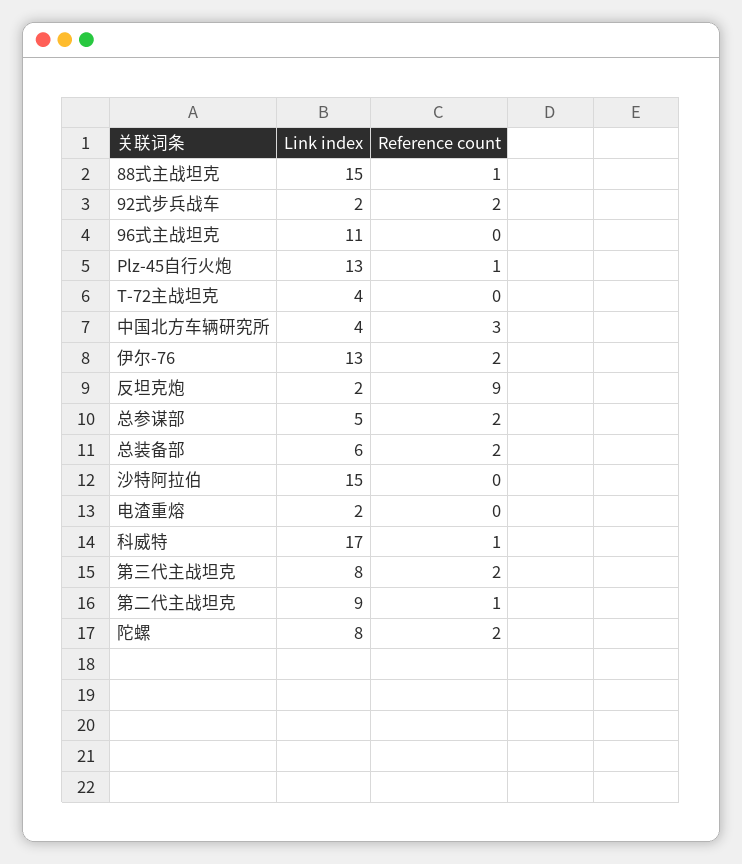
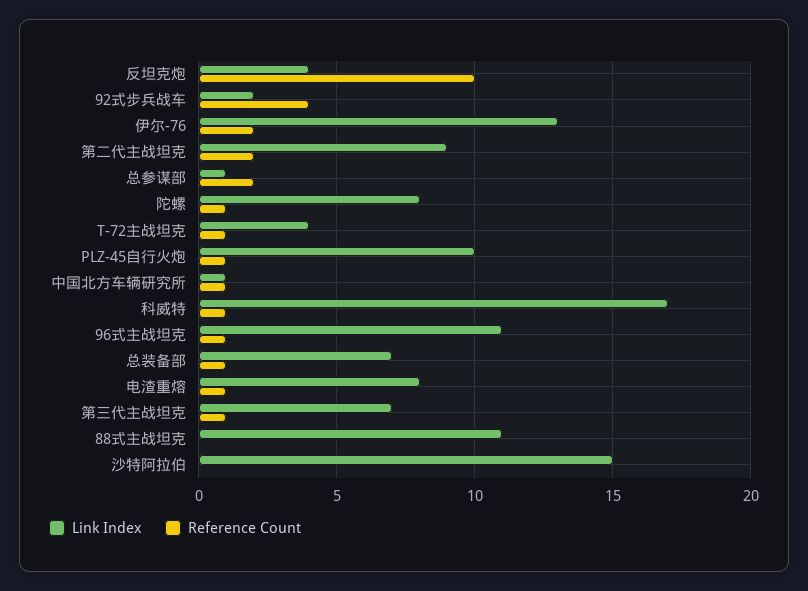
Link index, 88式主战坦克: 15 -> 11
Reference count, 88式主战坦克: 1 -> 0
Reference count, 92式步兵战车: 2 -> 4
Reference count, 96式主战坦克: 0 -> 1
Link index, Plz-45自行火炮: 13 -> 10
Reference count, T-72主战坦克: 0 -> 1
Link index, 中国北方车辆研究所: 4 -> 1
Reference count, 中国北方车辆研究所: 3 -> 1
Link index, 反坦克炮: 2 -> 4
Reference count, 反坦克炮: 9 -> 10
Link index, 总参谋部: 5 -> 1
Link index, 总装备部: 6 -> 7
Reference count, 总装备部: 2 -> 1
Link index, 电渣重熔: 2 -> 8
Reference count, 电渣重熔: 0 -> 1
Link index, 第三代主战坦克: 8 -> 7
Reference count, 第三代主战坦克: 2 -> 1
Reference count, 第二代主战坦克: 1 -> 2
Reference count, 陀螺: 2 -> 1

